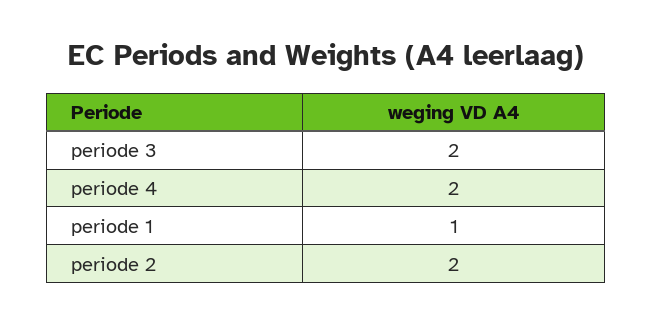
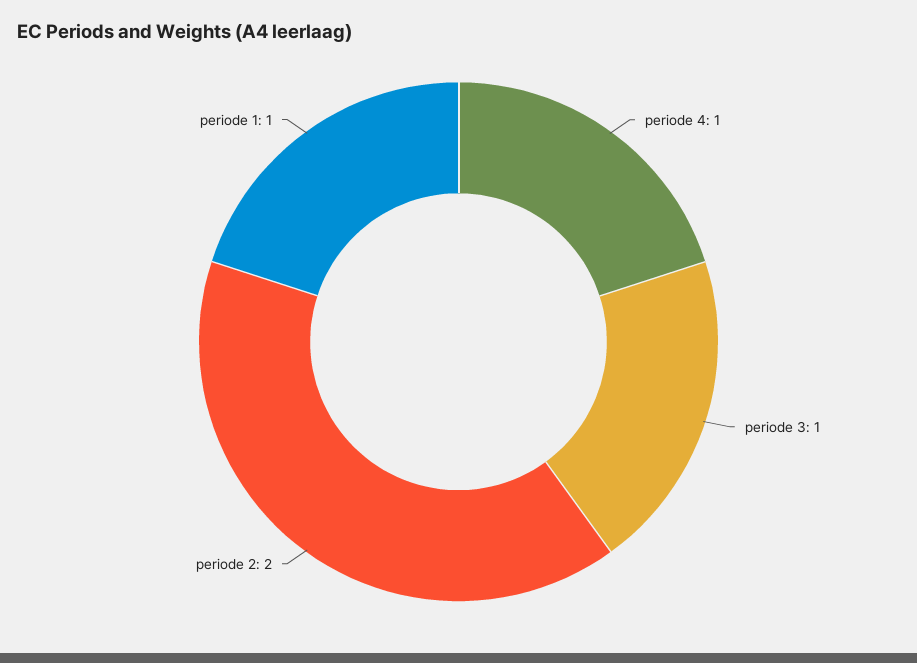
periode 3: 2 -> 1
periode 4: 2 -> 1

